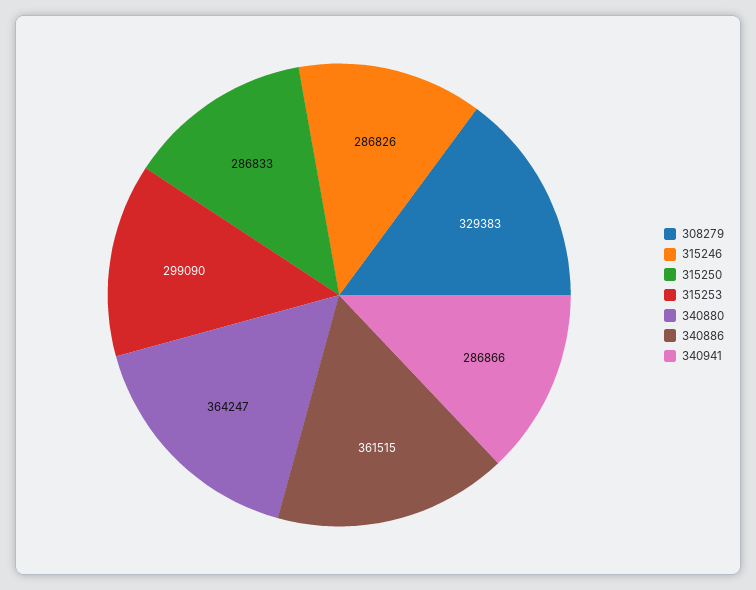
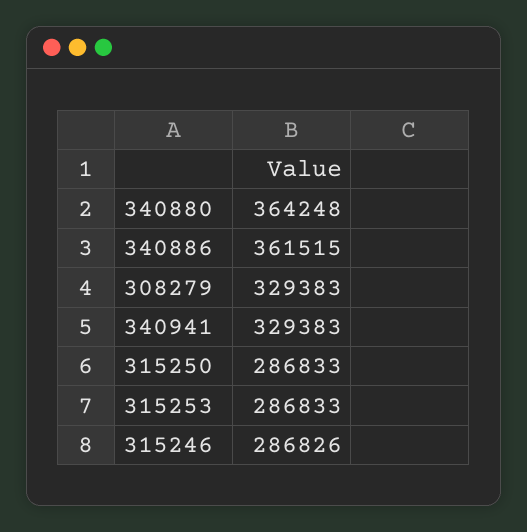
315253: 299090 -> 286833
340880: 364247 -> 364248
340941: 286866 -> 329383

